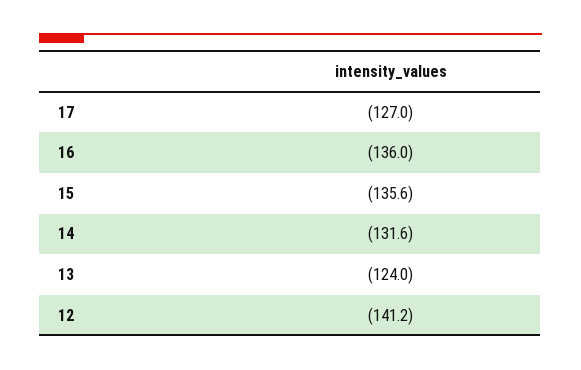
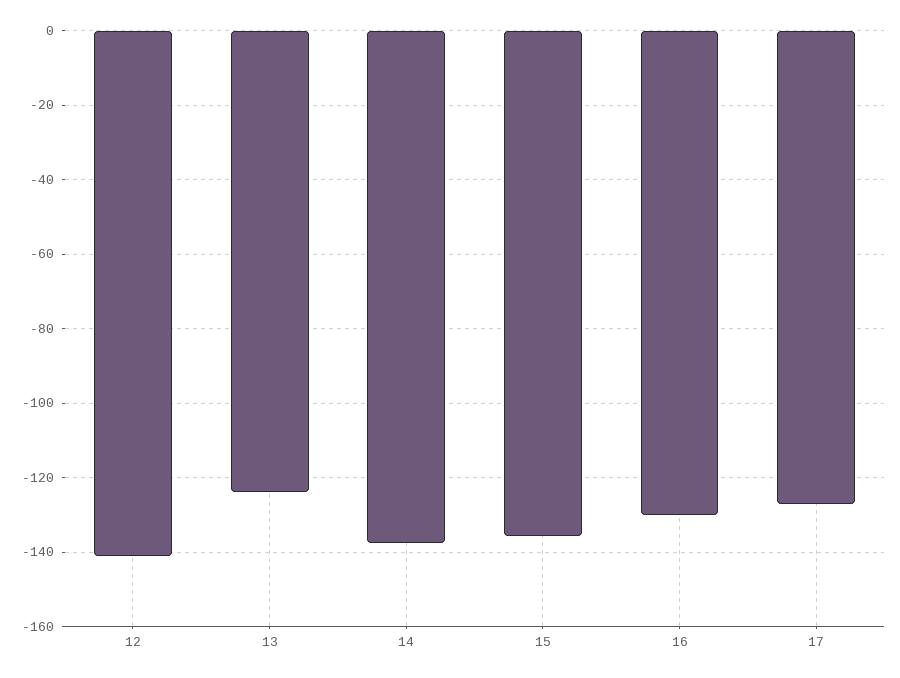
16: -136 -> -130
14: -131.6 -> -138

